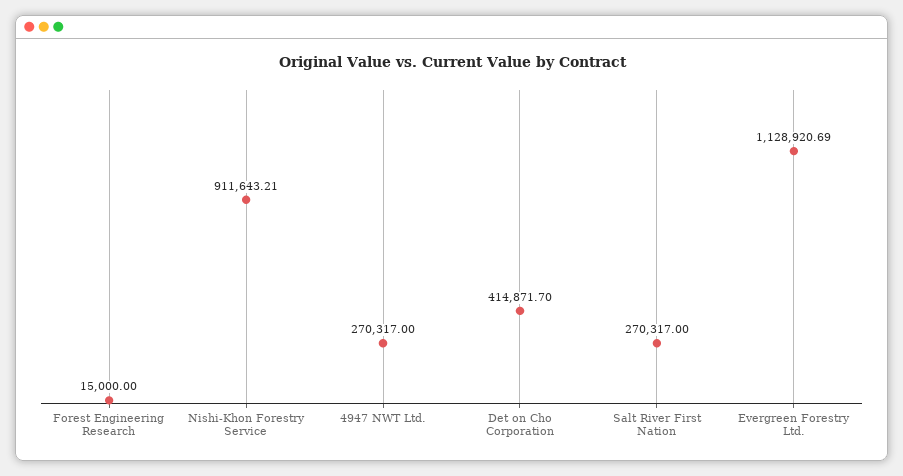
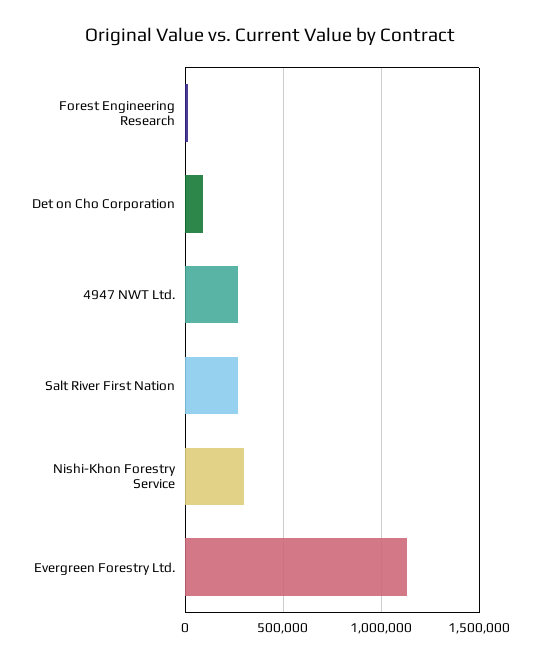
Nishi-Khon Forestry Service: 911643.21 -> 300000
Det on Cho Corporation: 414871.7 -> 100000

